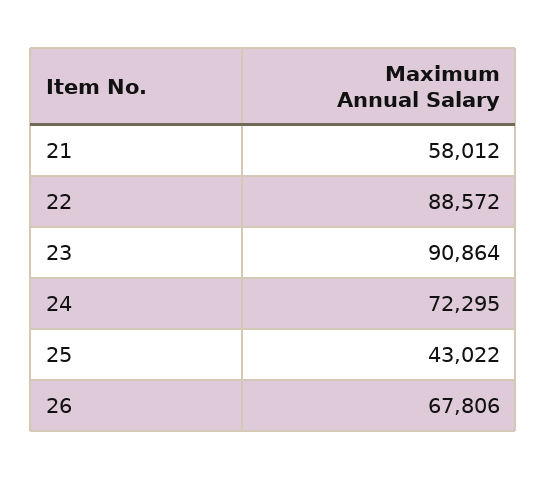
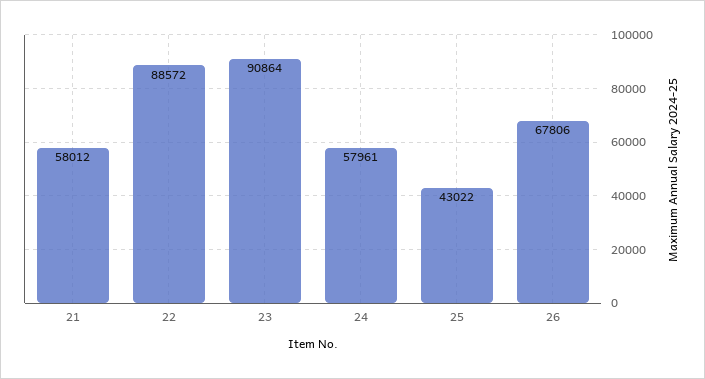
24: 72295 -> 57961

